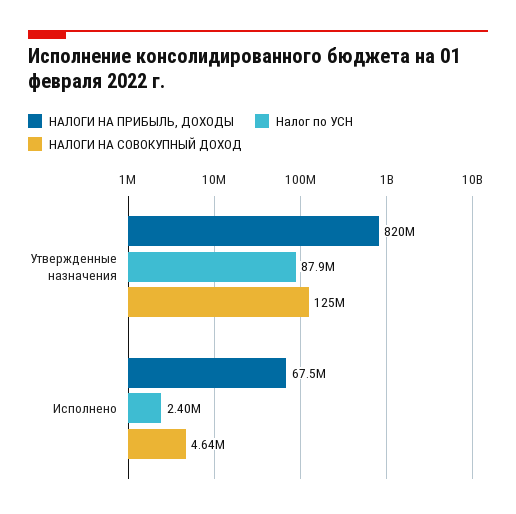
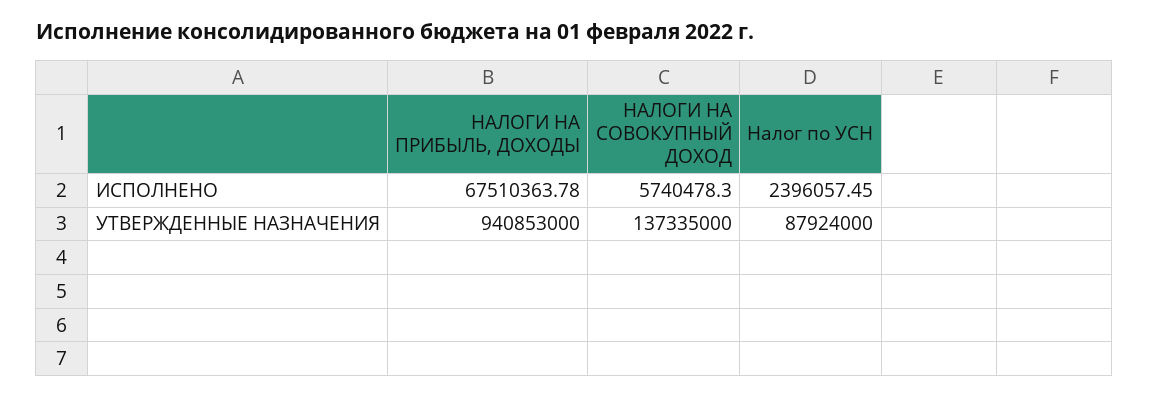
НАЛОГИ НА ПРИБЫЛЬ, ДОХОДЫ, Утвержденные назначения: 820000000 -> 940853000
НАЛОГИ НА СОВОКУПНЫЙ ДОХОД, Утвержденные назначения: 125000000 -> 137335000
НАЛОГИ НА СОВОКУПНЫЙ ДОХОД, Исполнено: 4640000 -> 5740478.3

